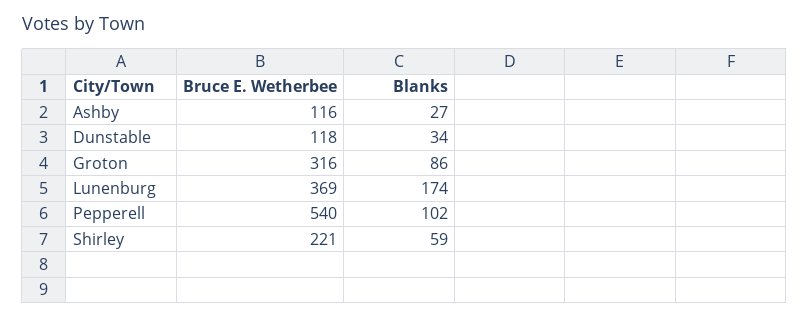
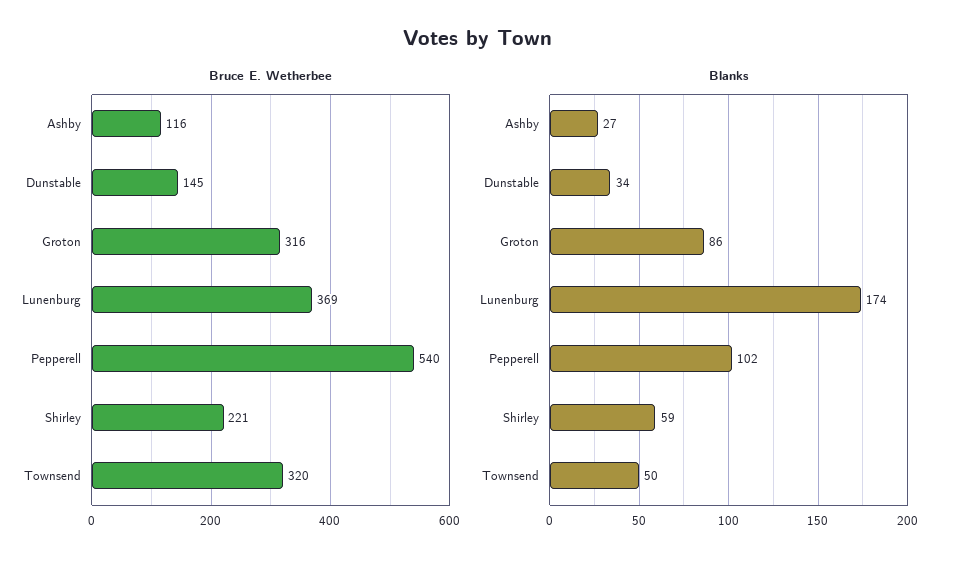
Bruce E. Wetherbee, Dunstable: 118 -> 145
Bruce E. Wetherbee, Townsend: none -> 320
Blanks, Townsend: none -> 50

